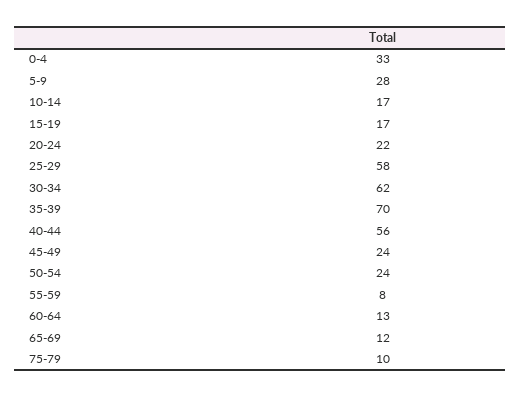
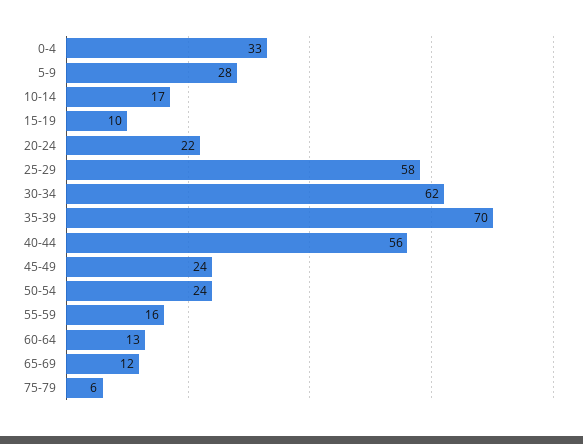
15-19: 17 -> 10
55-59: 8 -> 16
75-79: 10 -> 6

